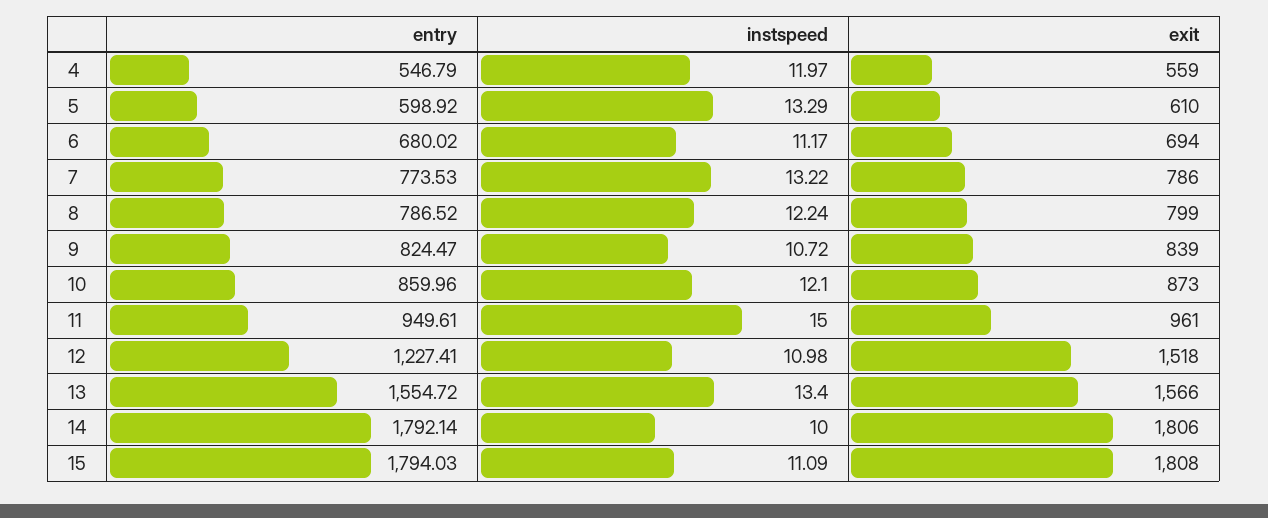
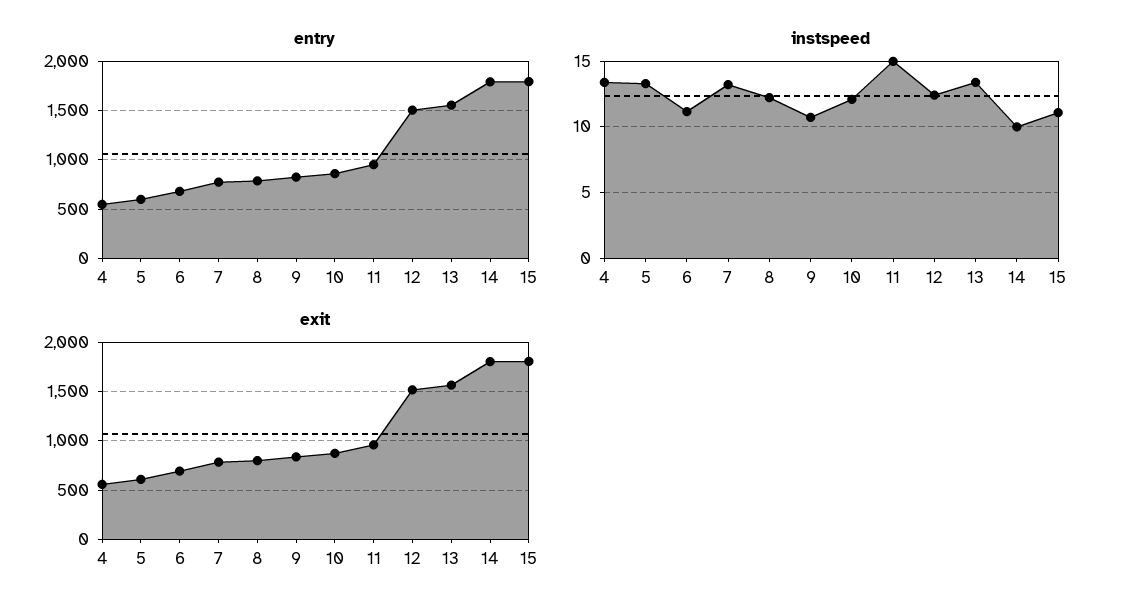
instspeed, 4: 11.97 -> 13.5
entry, 12: 1227.41 -> 1500
instspeed, 12: 10.98 -> 12.5

